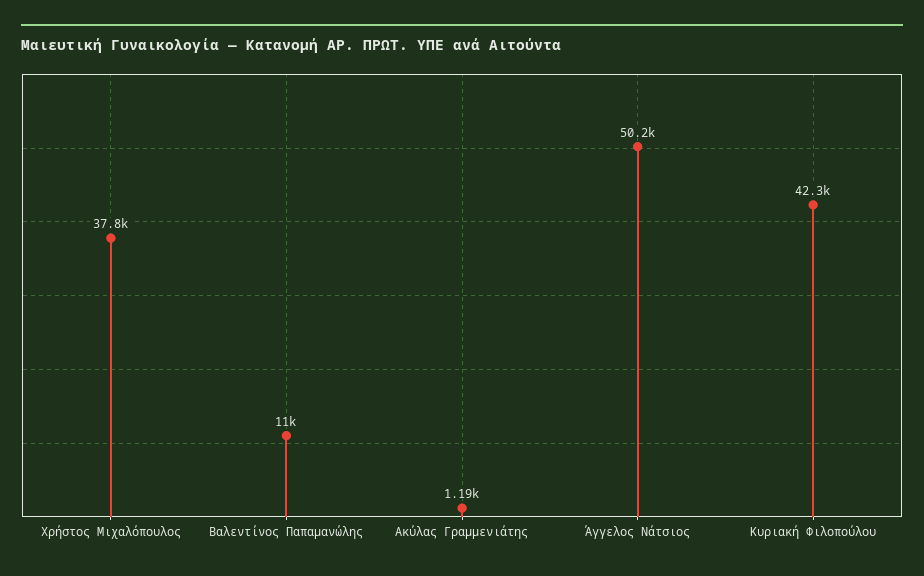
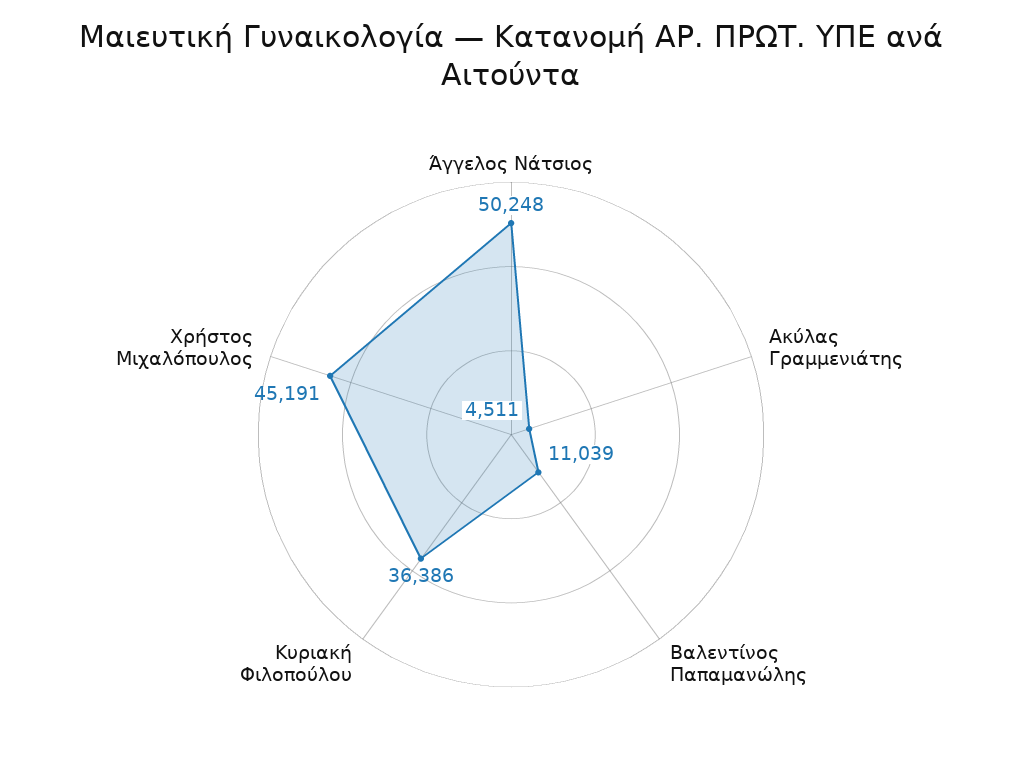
Χρήστος Μιχαλόπουλος: 37800 -> 45191
Ακύλας Γραμμενιάτης: 1190 -> 4511
Κυριακή Φιλοπούλου: 42300 -> 36386

